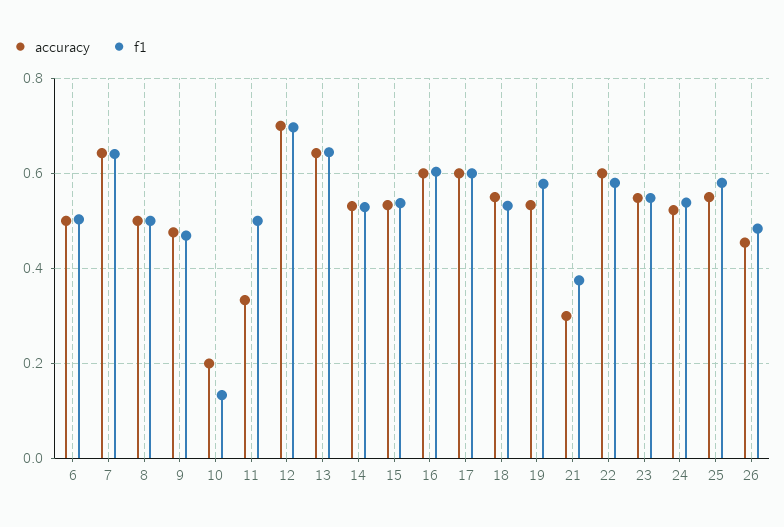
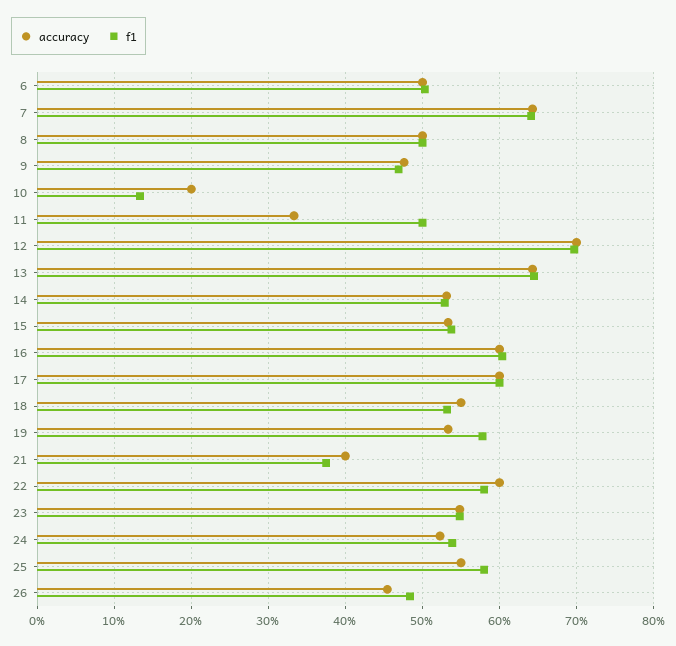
accuracy, 21: 0.3 -> 0.4

